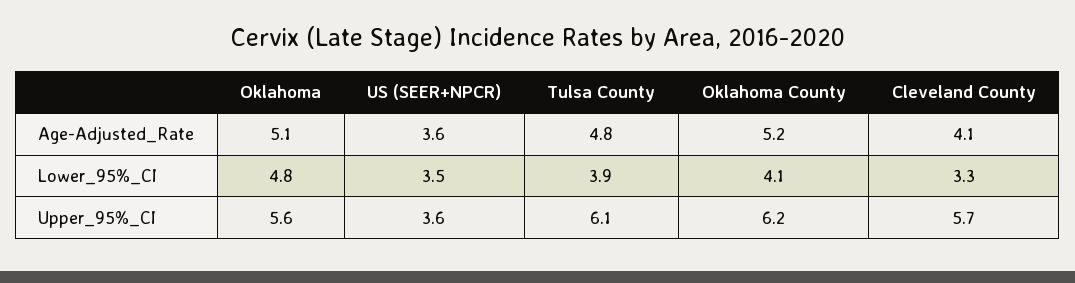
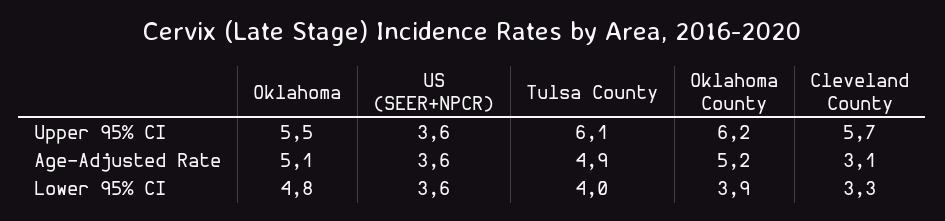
Tulsa County, Age-Adjusted_Rate: 4.8 -> 4.9
Cleveland County, Age-Adjusted_Rate: 4.1 -> 3.1
US (SEER+NPCR), Lower_95%_CI: 3.5 -> 3.6
Tulsa County, Lower_95%_CI: 3.9 -> 4
Oklahoma County, Lower_95%_CI: 4.1 -> 3.9
Oklahoma, Upper_95%_CI: 5.6 -> 5.5

